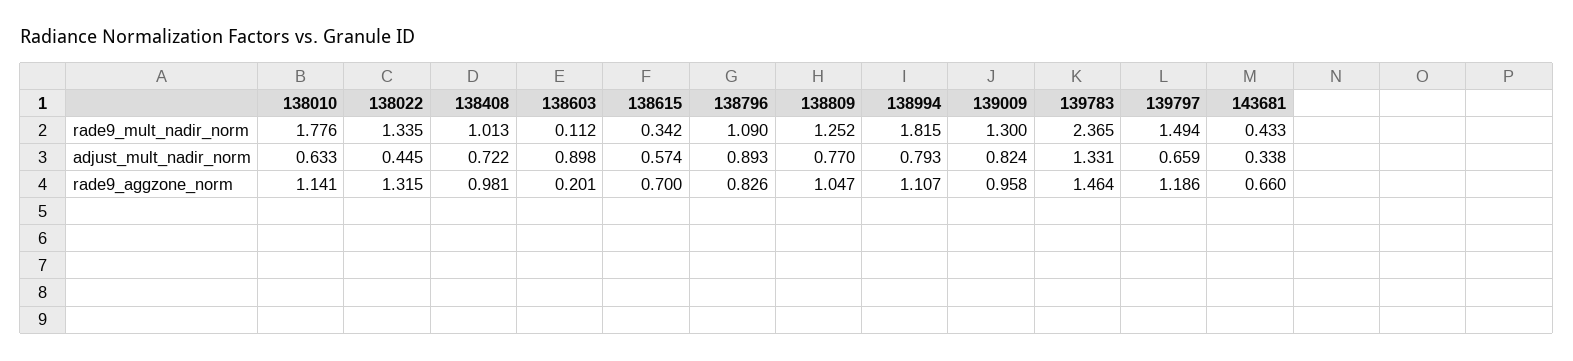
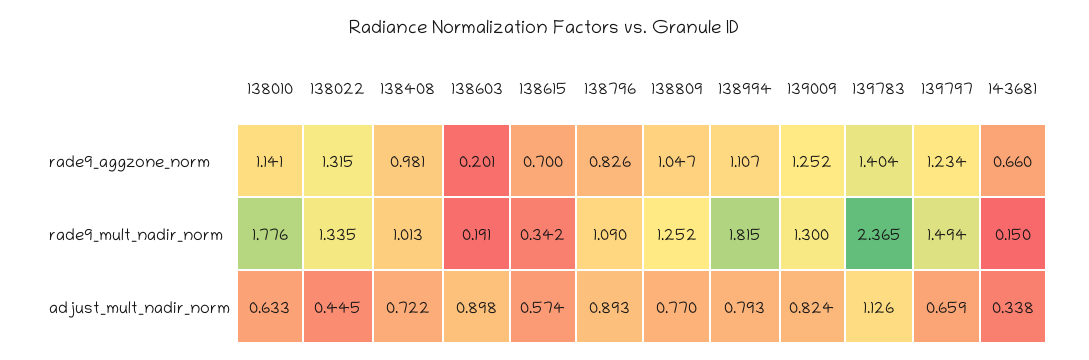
138603, rade9_mult_nadir_norm: 0.112 -> 0.191
143681, rade9_mult_nadir_norm: 0.433 -> 0.15
139783, adjust_mult_nadir_norm: 1.331 -> 1.126
139009, rade9_aggzone_norm: 0.958 -> 1.252
139783, rade9_aggzone_norm: 1.464 -> 1.404
139797, rade9_aggzone_norm: 1.186 -> 1.234

